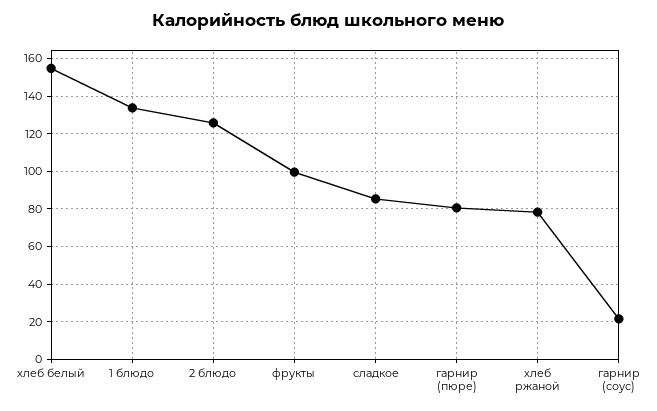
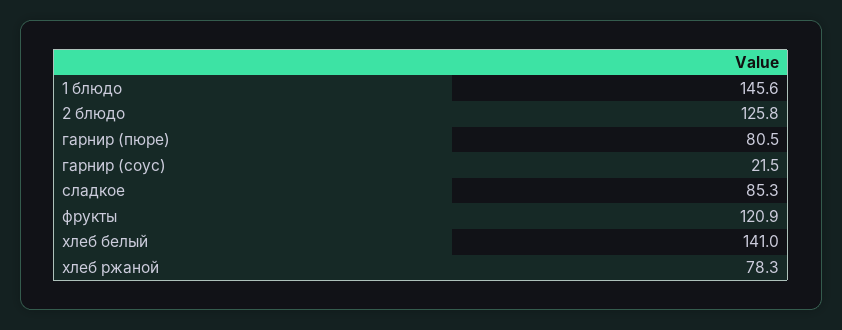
хлеб белый: 155 -> 141
1 блюдо: 135 -> 145.6
фрукты: 100 -> 120.9

